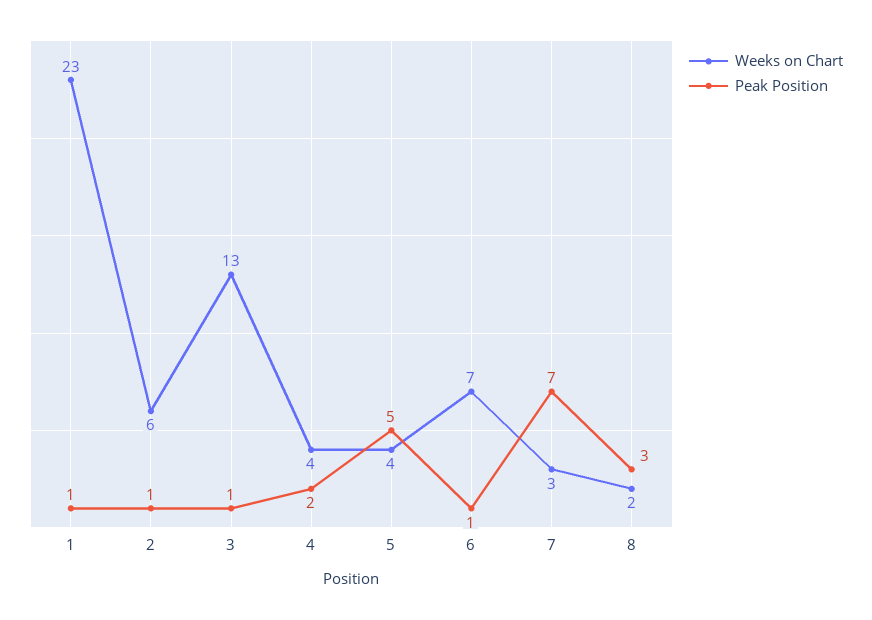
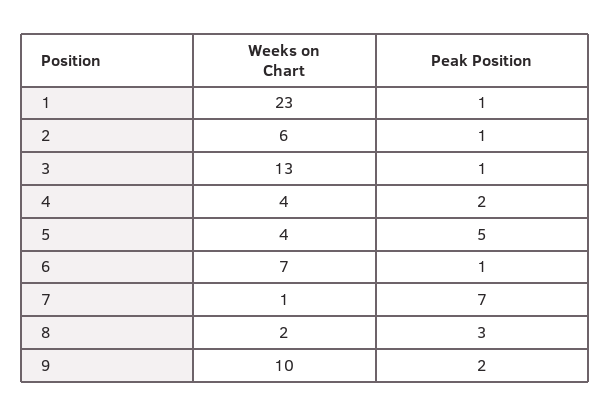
Weeks on Chart, 7: 3 -> 1
Weeks on Chart, 9: none -> 10
Peak Position, 9: none -> 2

